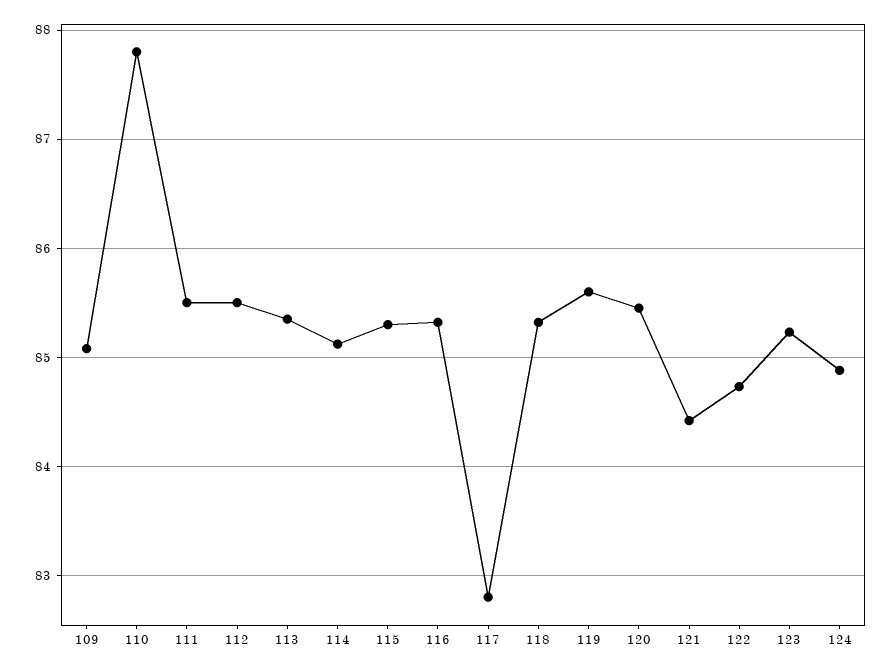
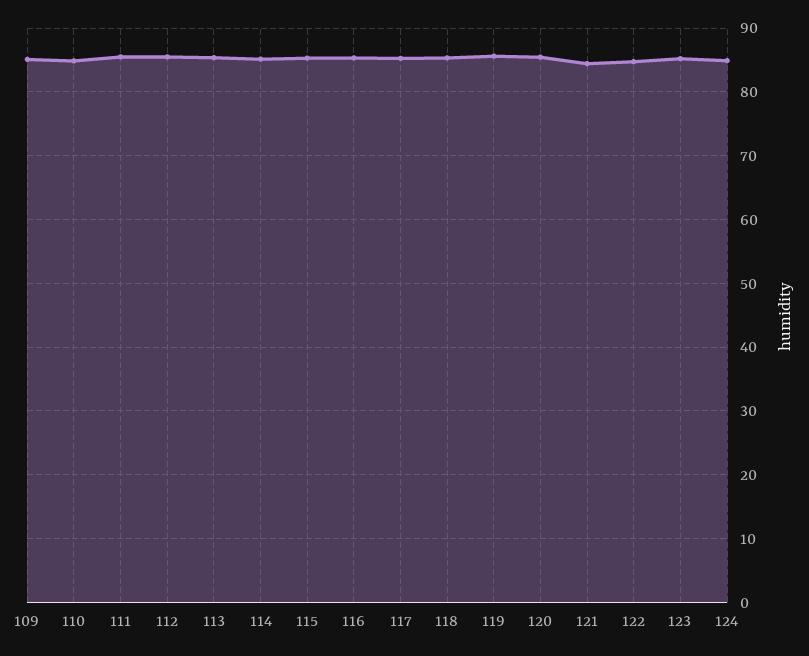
110: 87.8 -> 85
117: 82.8 -> 85

